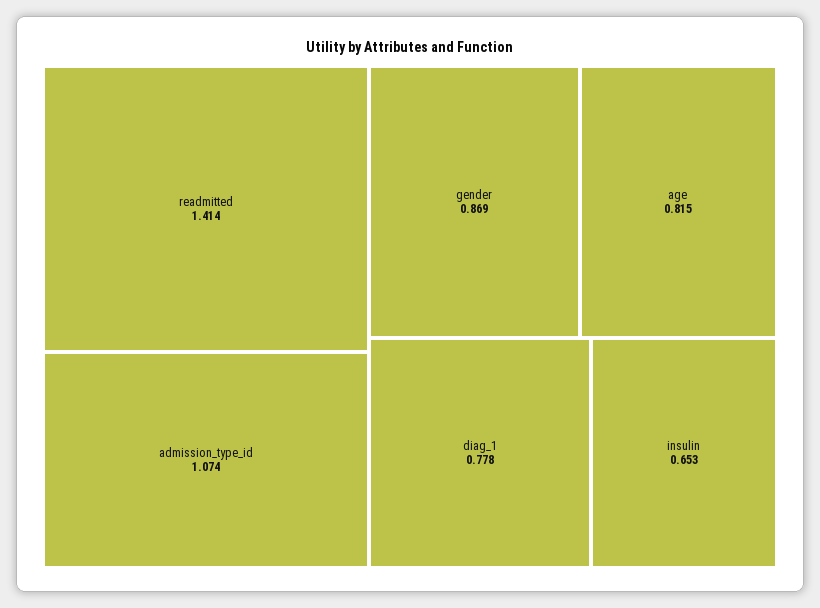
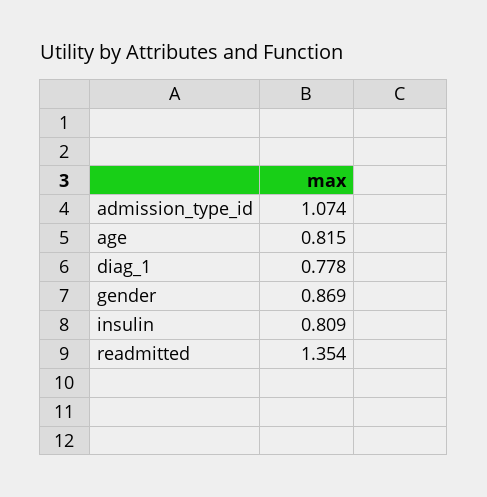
readmitted: 1.414 -> 1.354
insulin: 0.653 -> 0.809

